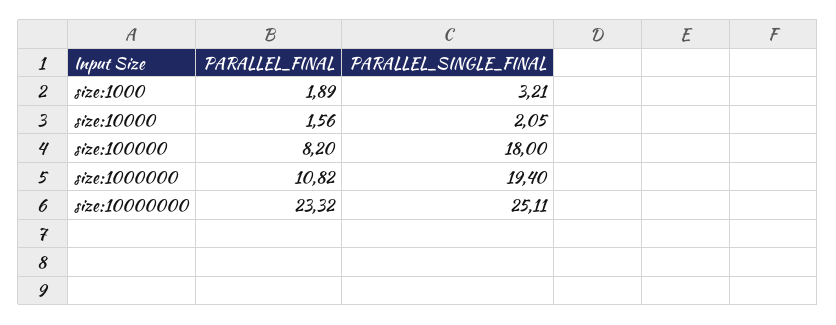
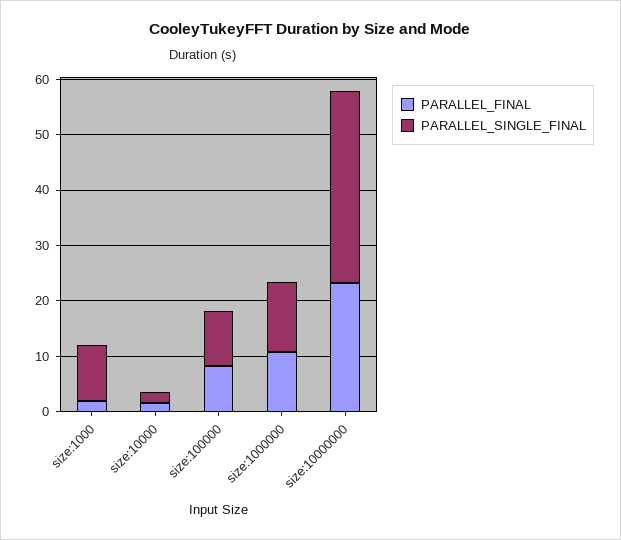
PARALLEL_SINGLE_FINAL, size:1000: 3.21 -> 10
PARALLEL_SINGLE_FINAL, size:100000: 18 -> 10
PARALLEL_SINGLE_FINAL, size:1000000: 19.4 -> 12
PARALLEL_SINGLE_FINAL, size:10000000: 25.11 -> 34

